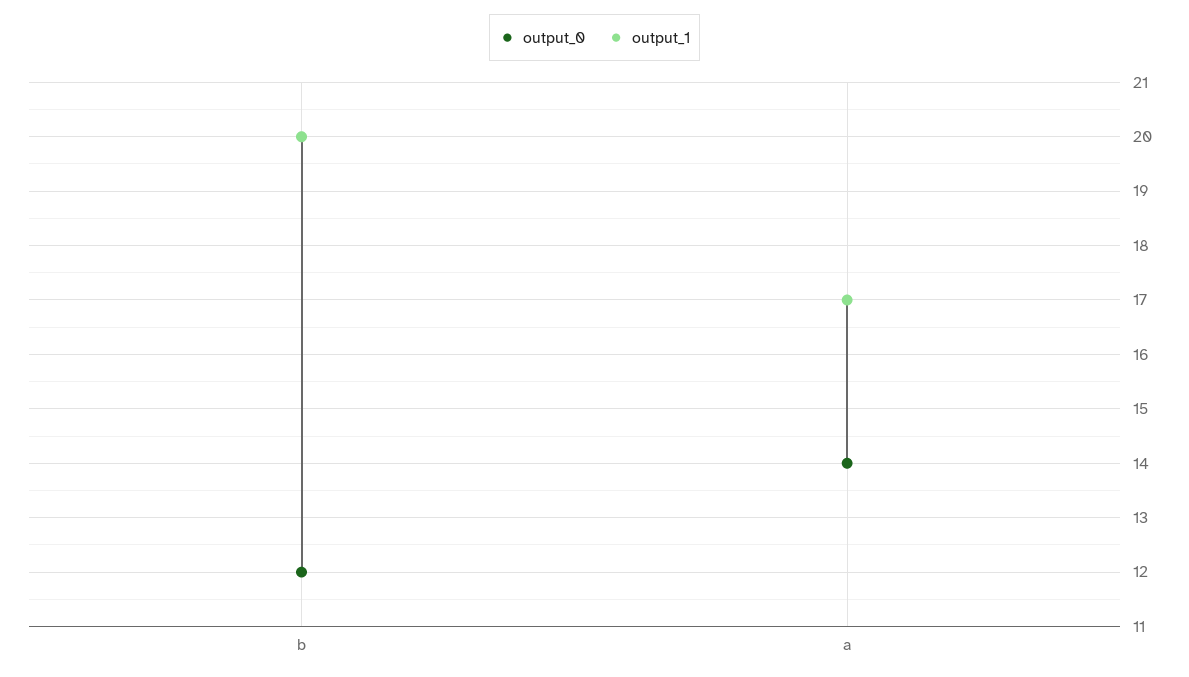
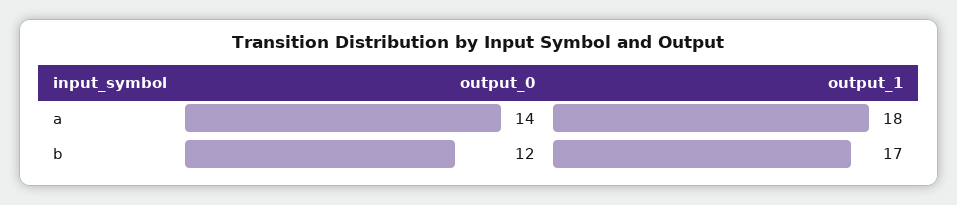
output_1, b: 20 -> 17
output_1, a: 17 -> 18

